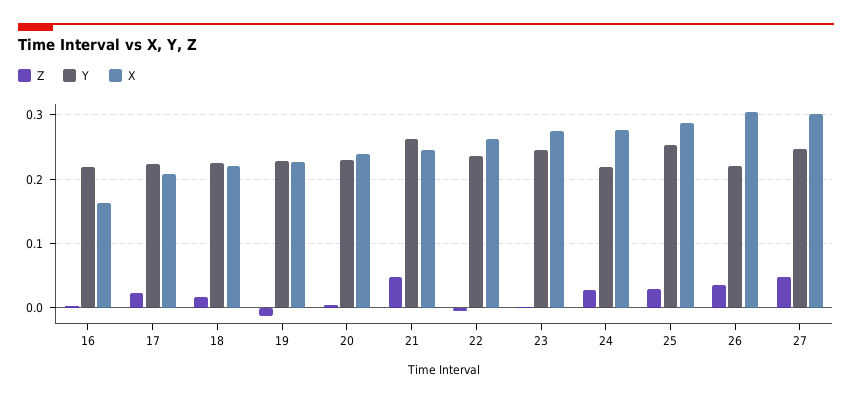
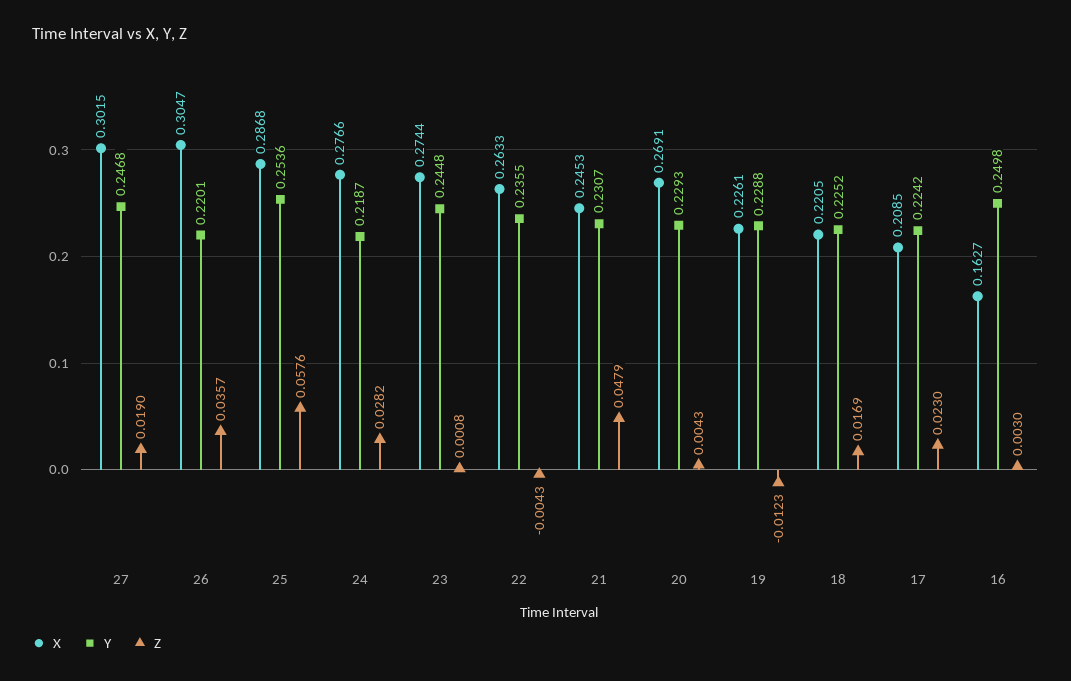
Y, 16: 0.22 -> 0.2498
X, 20: 0.24 -> 0.2691
Y, 21: 0.26 -> 0.2307
Z, 25: 0.03 -> 0.0576
Z, 27: 0.05 -> 0.019

